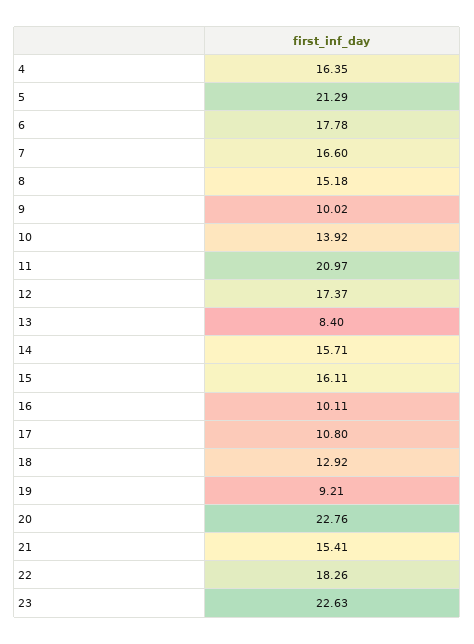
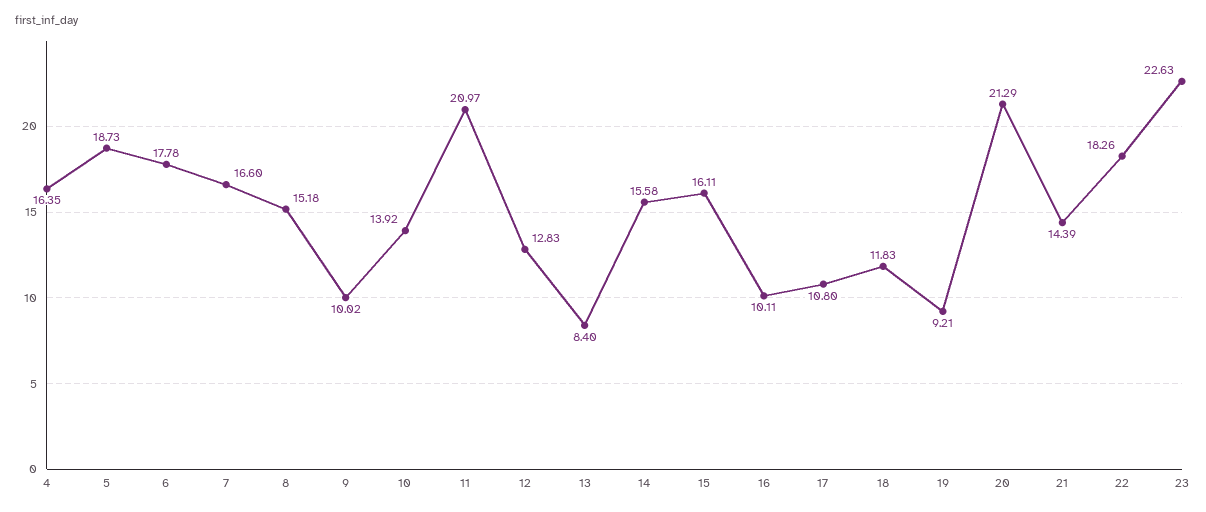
5: 21.29 -> 18.73
12: 17.37 -> 12.83
14: 15.71 -> 15.58
18: 12.92 -> 11.83
20: 22.76 -> 21.29
21: 15.41 -> 14.39

